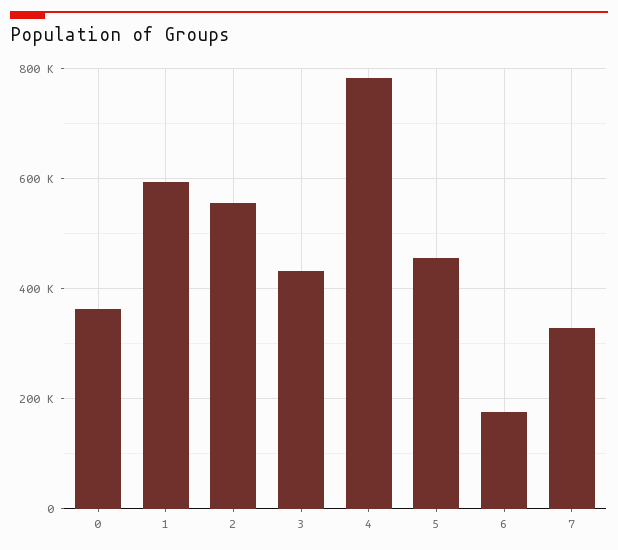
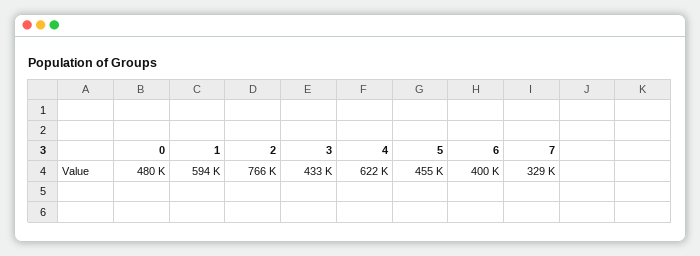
0: 360000 -> 480000
2: 560000 -> 766000
4: 780000 -> 622000
6: 180000 -> 400000

